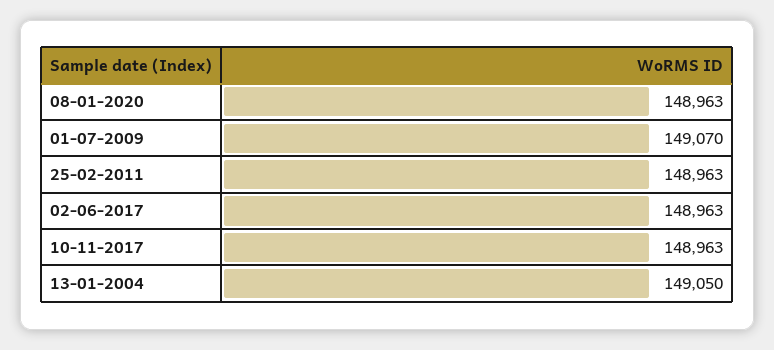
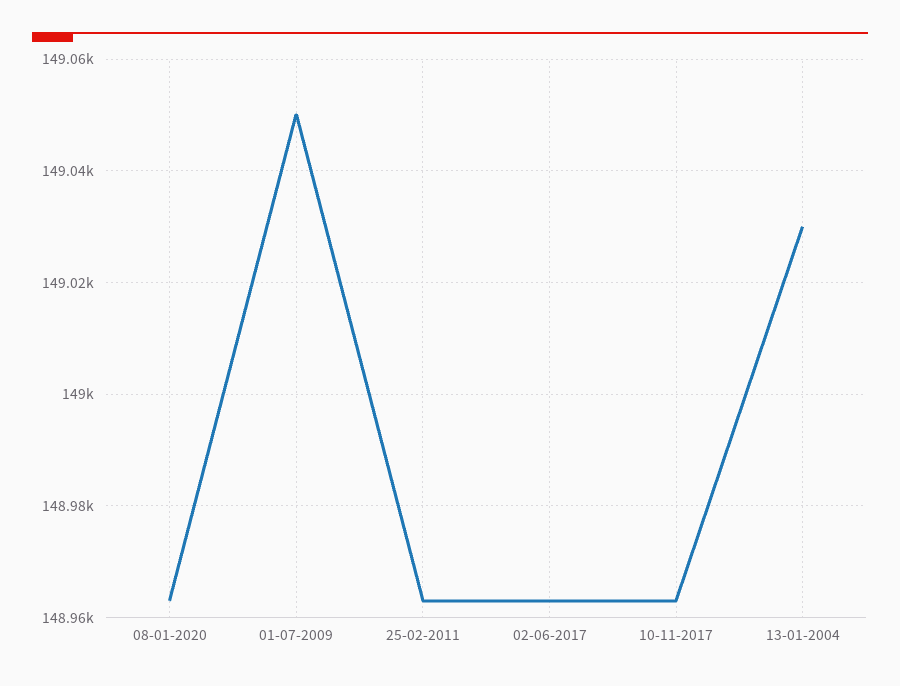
01-07-2009: 149070 -> 149050
13-01-2004: 149050 -> 149030

